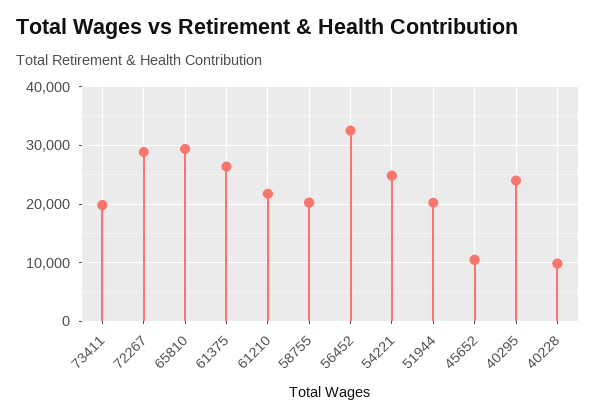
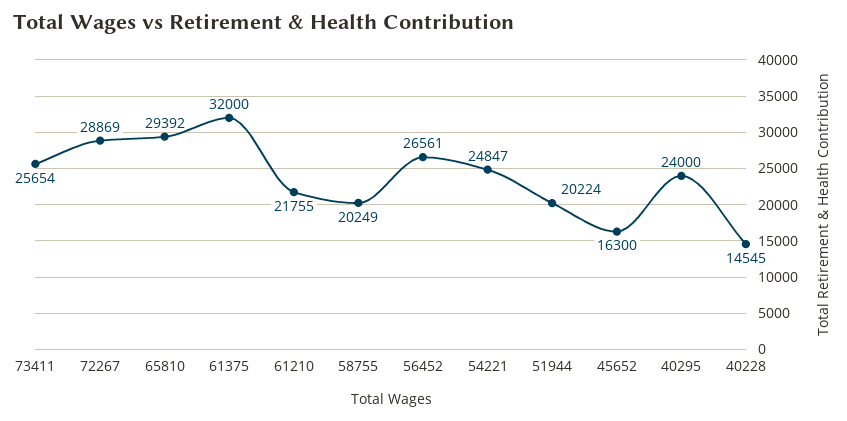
73411: 20000 -> 25654
61375: 26000 -> 32000
56452: 32000 -> 26561
45652: 10000 -> 16300
40228: 10000 -> 14545

